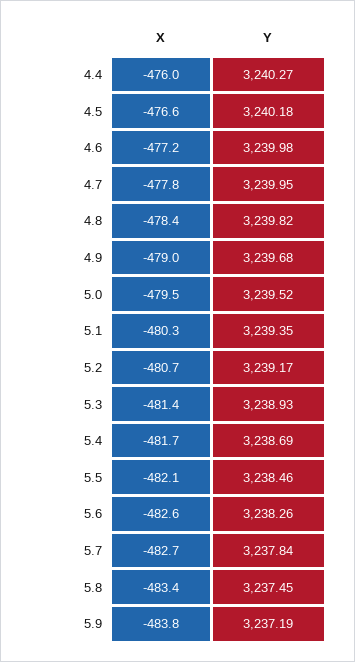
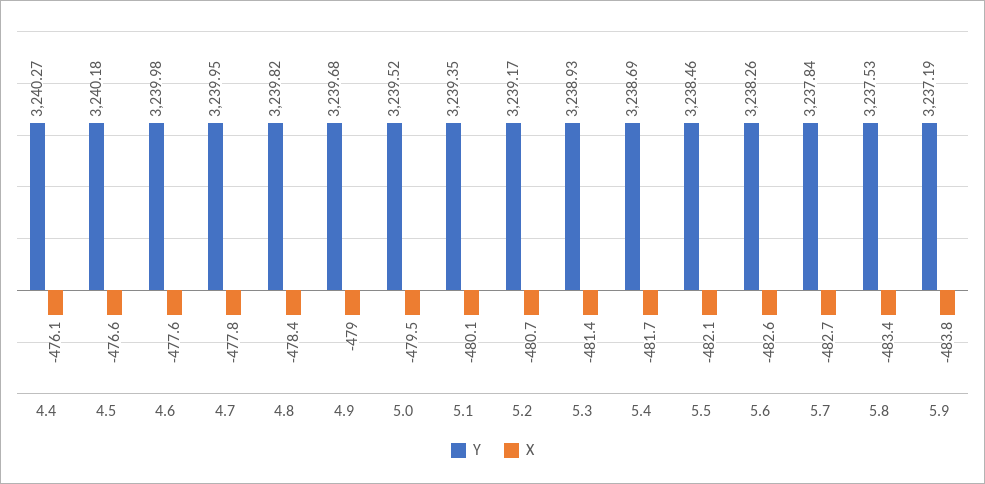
X, 4.4: -476 -> -476.1
X, 4.6: -477.2 -> -477.6
X, 5.1: -480.3 -> -480.1
Y, 5.8: 3237.45 -> 3237.53

